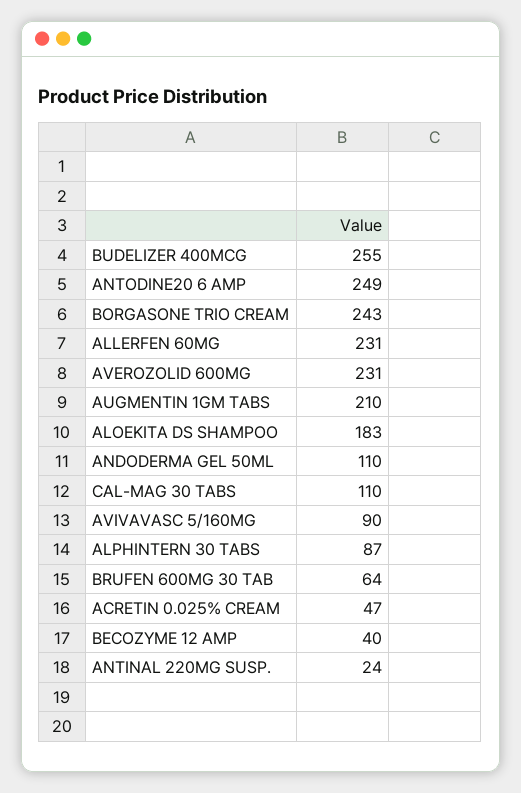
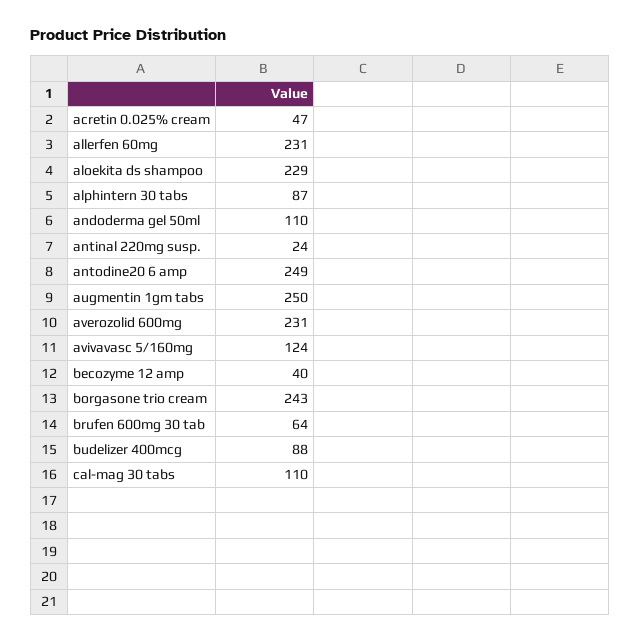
BUDELIZER 400MCG: 255 -> 88
AUGMENTIN 1GM TABS: 210 -> 250
ALOEKITA DS SHAMPOO: 183 -> 229
AVIVAVASC 5/160MG: 90 -> 124

